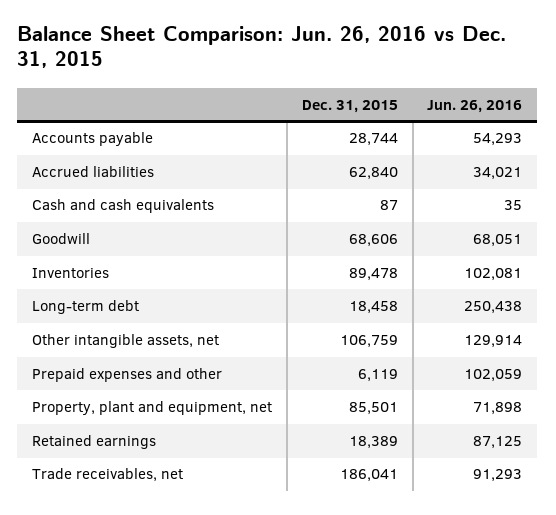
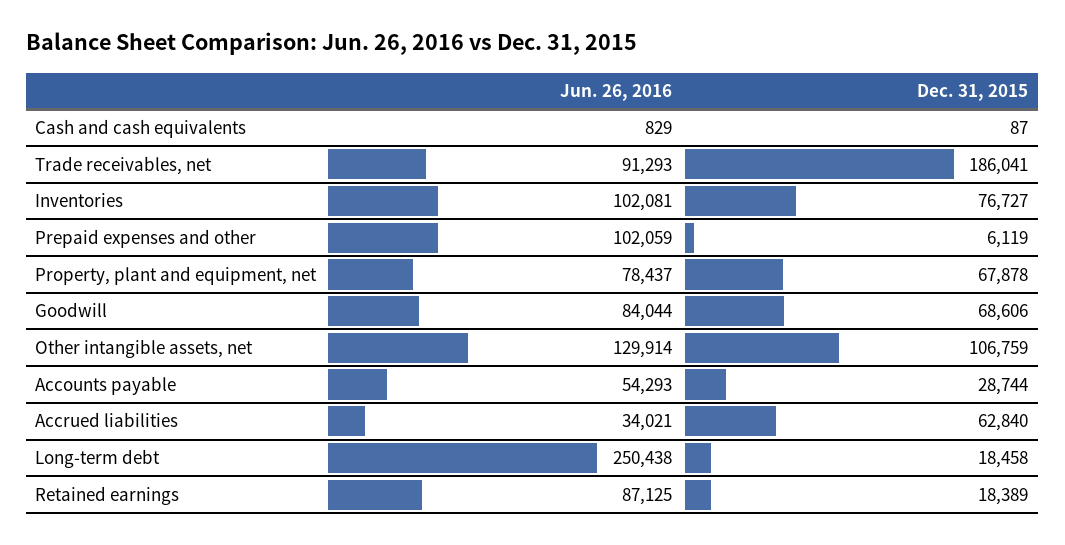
Jun. 26, 2016, Cash and cash equivalents: 35 -> 829
Jun. 26, 2016, Goodwill: 68051 -> 84044
Dec. 31, 2015, Inventories: 89478 -> 76727
Dec. 31, 2015, Property, plant and equipment, net: 85501 -> 67878
Jun. 26, 2016, Property, plant and equipment, net: 71898 -> 78437

